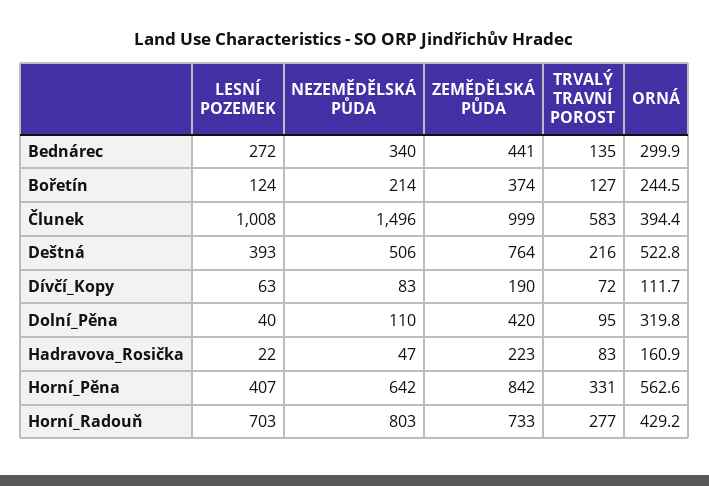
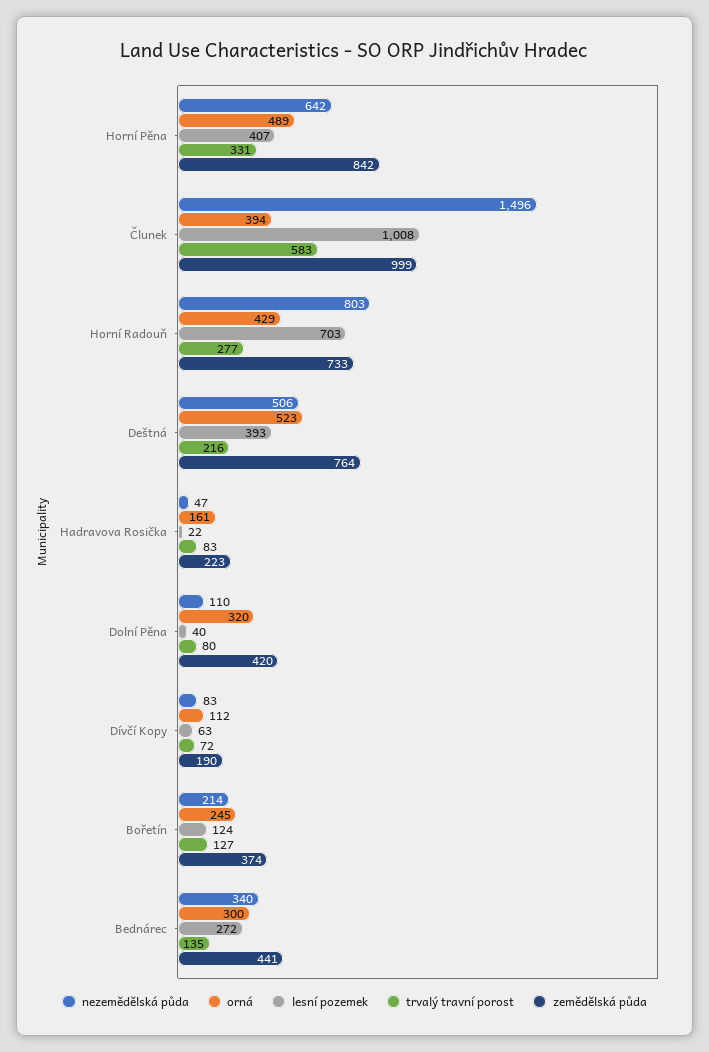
TRVALÝ TRAVNÍ POROST, Dolní_Pěna: 95 -> 80
ORNÁ, Horní_Pěna: 562.6 -> 489

